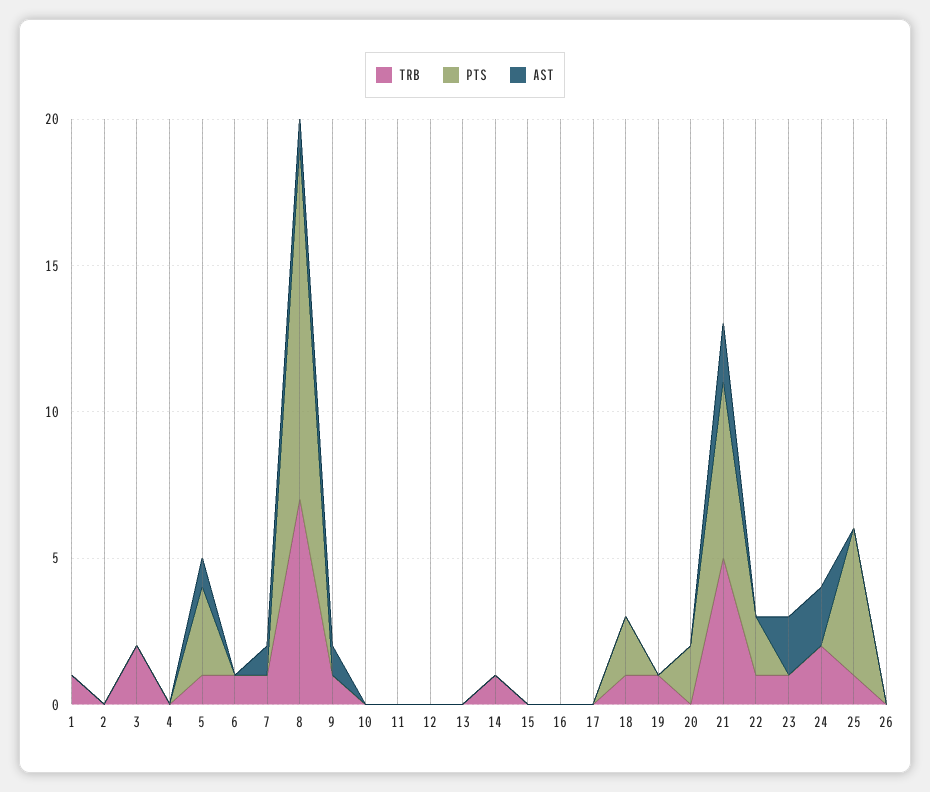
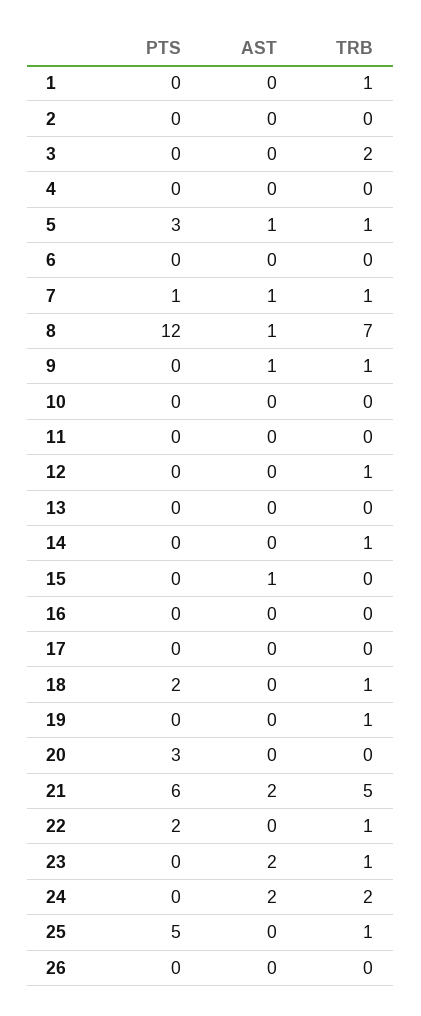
TRB, 6: 1 -> 0
PTS, 7: 0 -> 1
TRB, 12: 0 -> 1
AST, 15: 0 -> 1
PTS, 20: 2 -> 3

